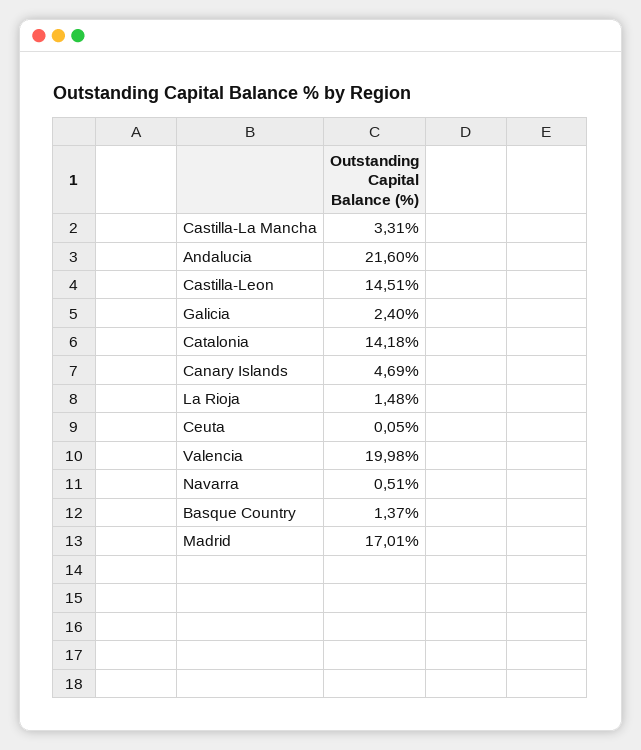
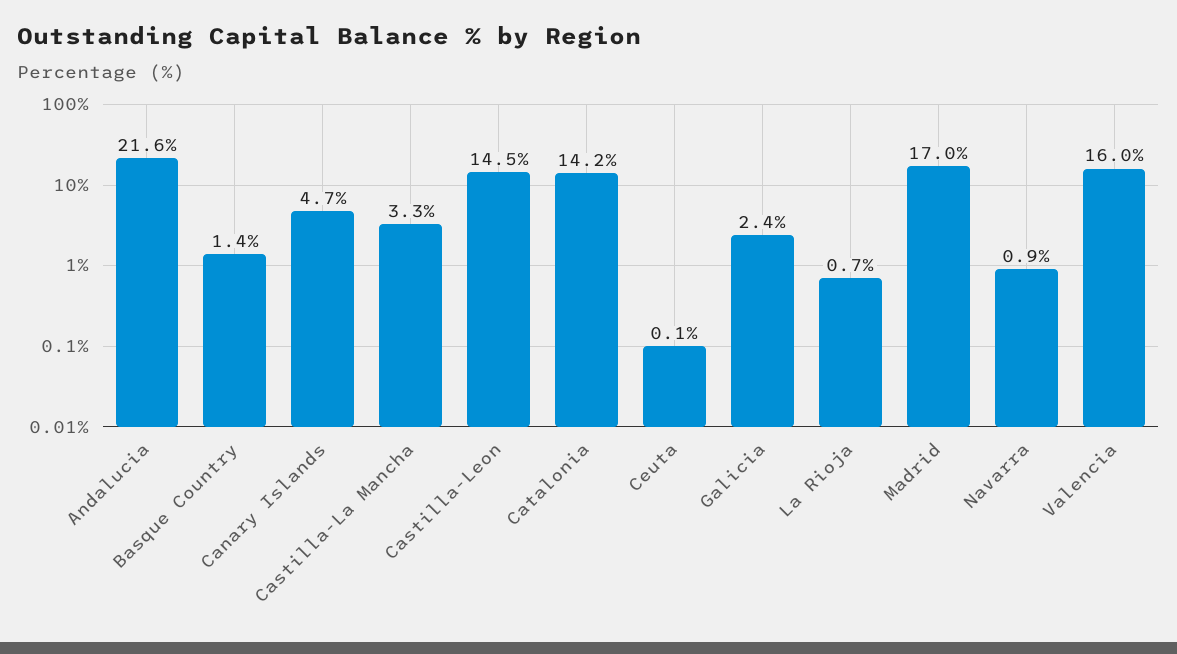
La Rioja: 1.48 -> 0.7
Valencia: 19.98 -> 16
Navarra: 0.51 -> 0.9

